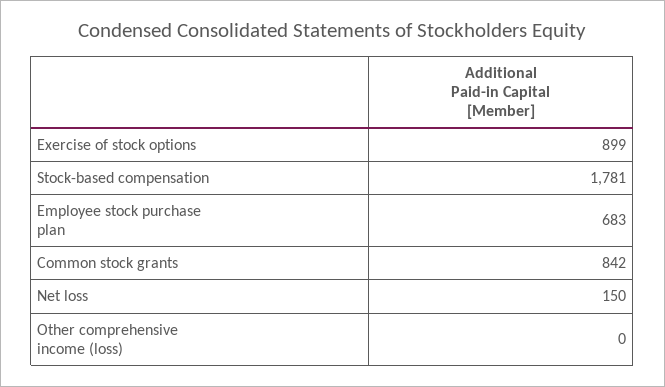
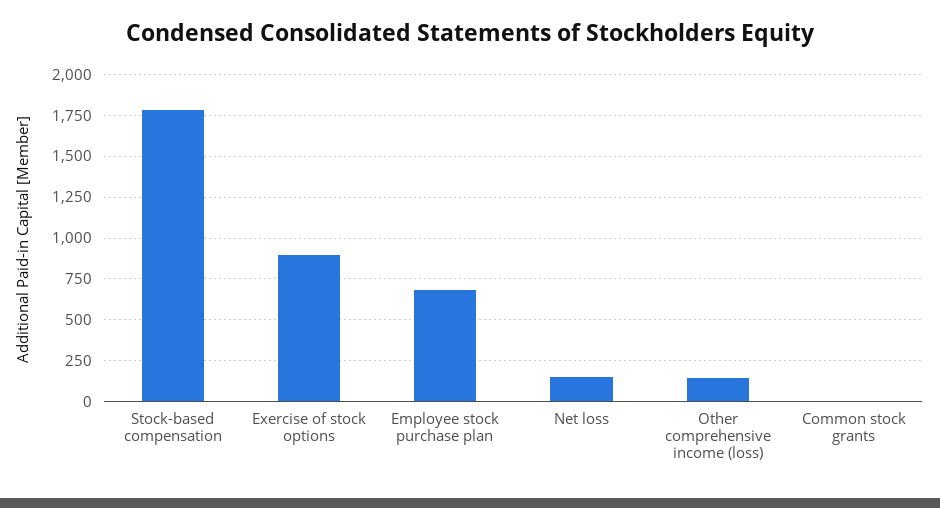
Common stock grants: 842 -> 0
Other comprehensive income (loss): 0 -> 150

